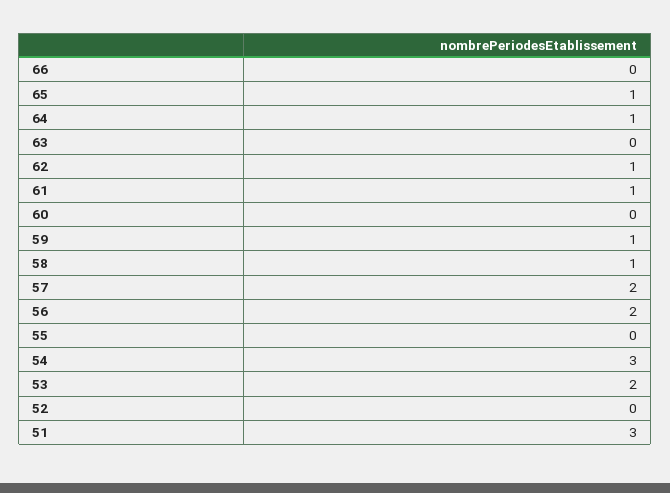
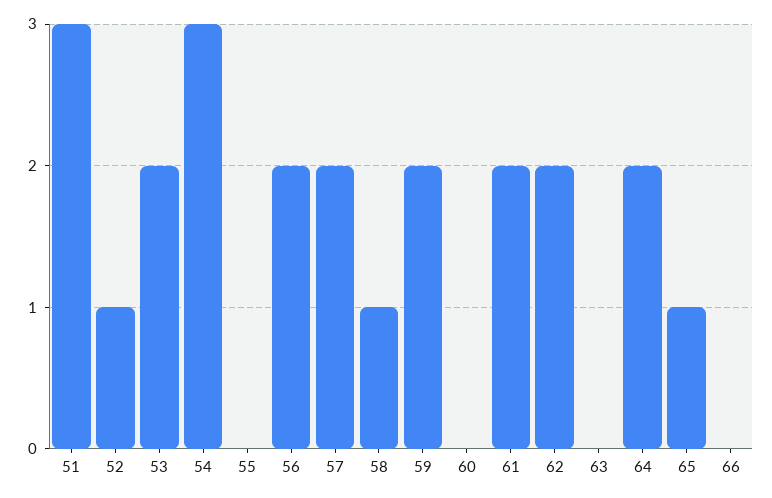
64: 1 -> 2
62: 1 -> 2
61: 1 -> 2
59: 1 -> 2
52: 0 -> 1

